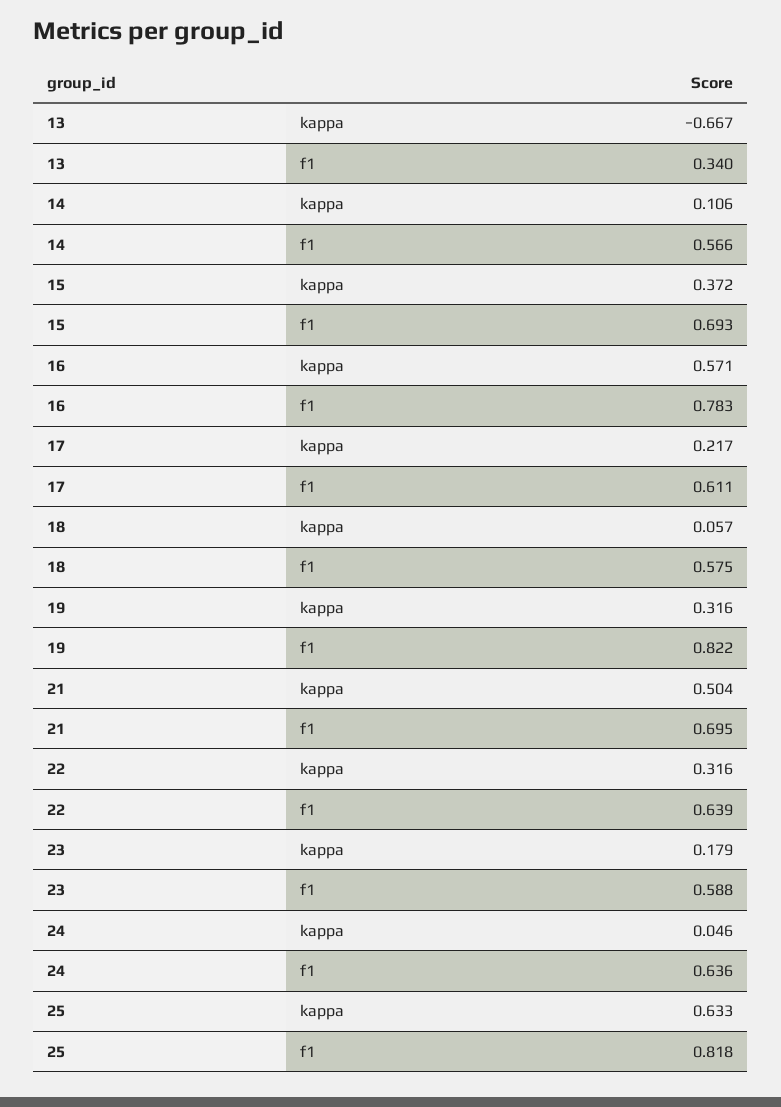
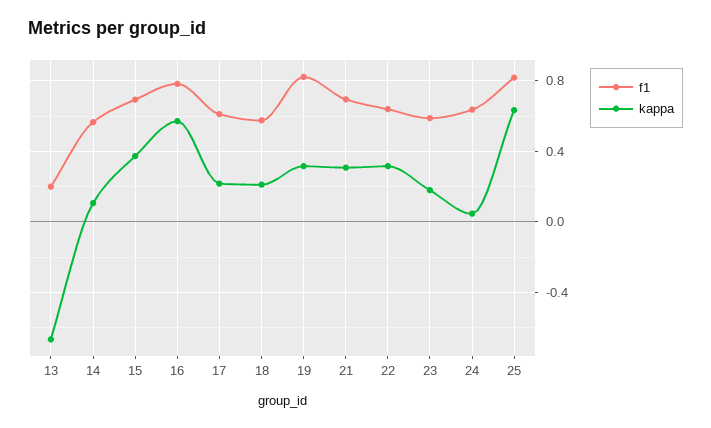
f1, 13: 0.34 -> 0.2
kappa, 18: 0.057 -> 0.2
kappa, 21: 0.504 -> 0.3

